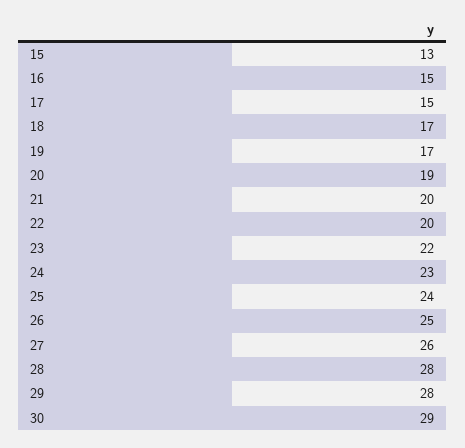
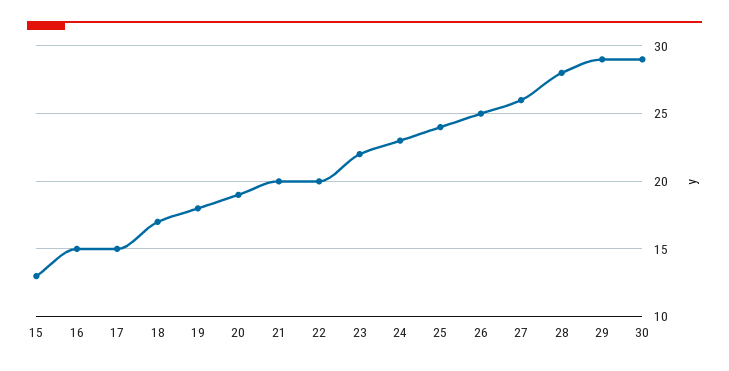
19: 17 -> 18
29: 28 -> 29

